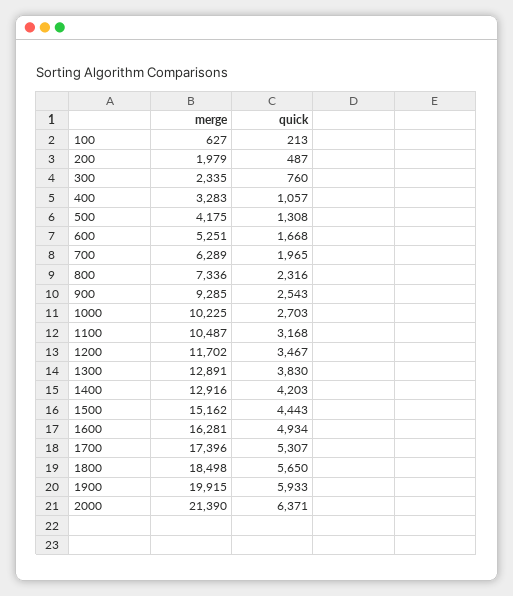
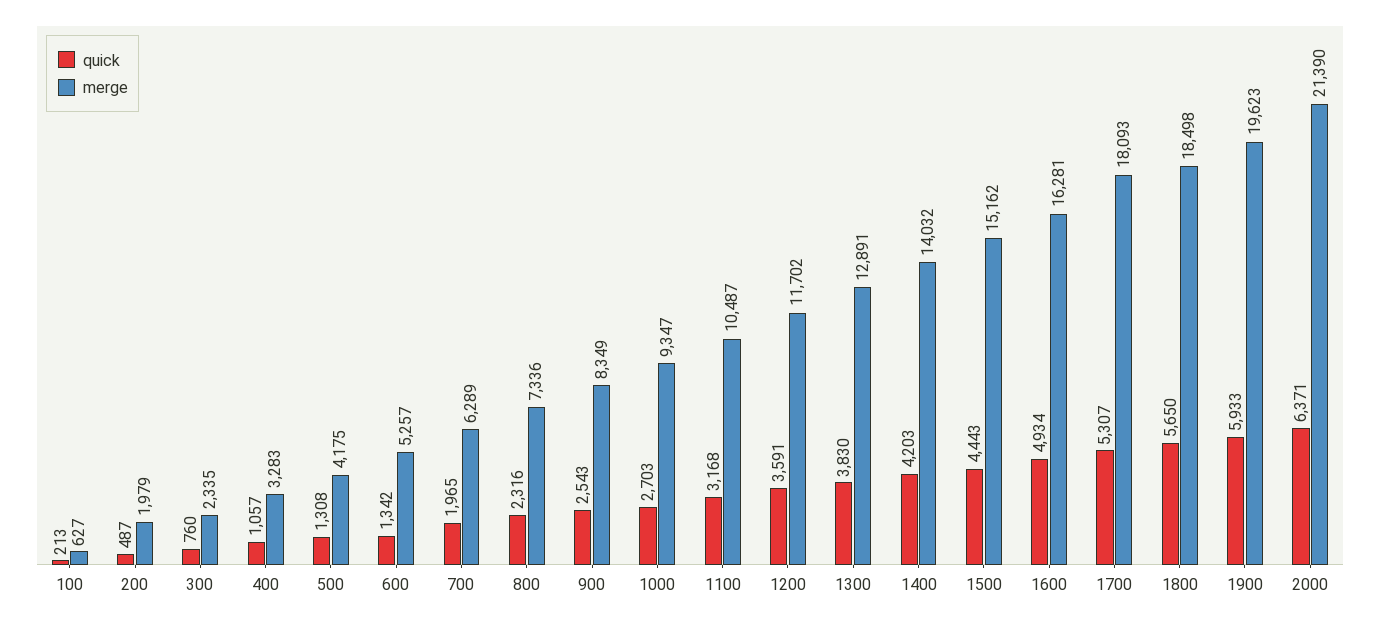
merge, 600: 5251 -> 5257
quick, 600: 1668 -> 1342
merge, 900: 9285 -> 8349
merge, 1000: 10225 -> 9347
quick, 1200: 3467 -> 3591
merge, 1400: 12916 -> 14032
merge, 1700: 17396 -> 18093
merge, 1900: 19915 -> 19623

